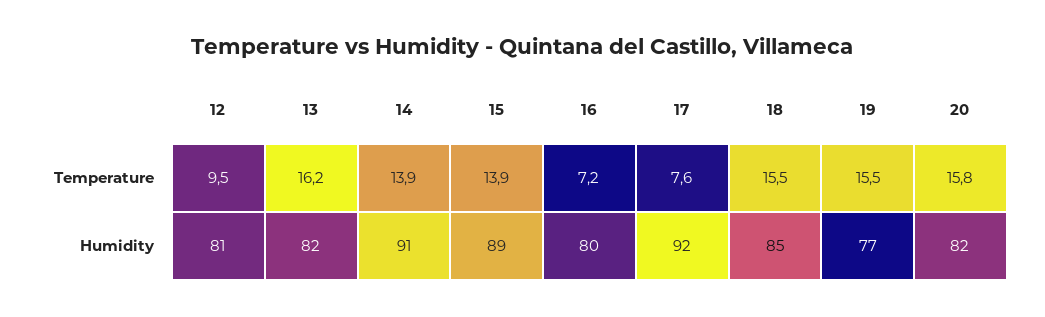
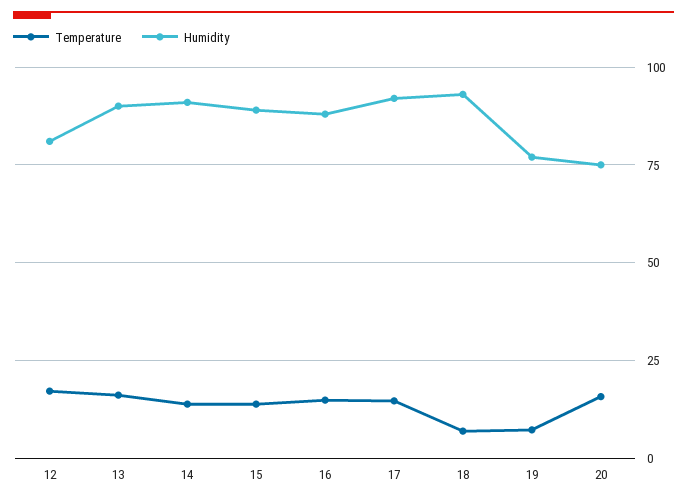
Temperature, 12: 9.5 -> 17.5
Temperature, 16: 7.2 -> 15
Temperature, 17: 7.6 -> 15
Temperature, 18: 15.5 -> 7.5
Temperature, 19: 15.5 -> 7.5
Humidity, 13: 82 -> 90
Humidity, 16: 80 -> 87.5
Humidity, 18: 85 -> 92.5
Humidity, 20: 82 -> 75

